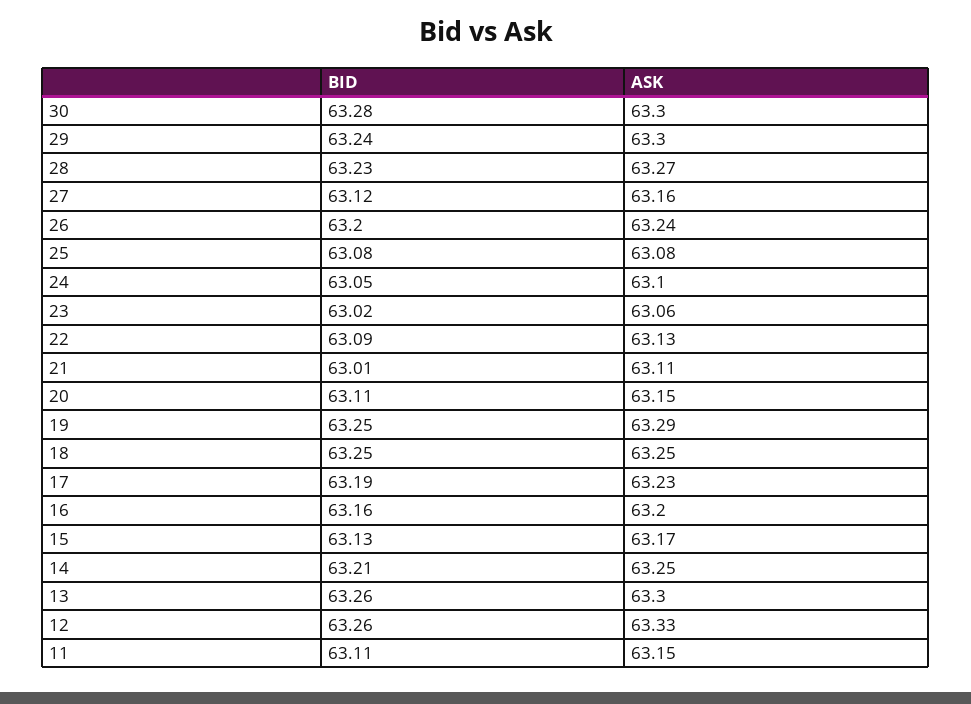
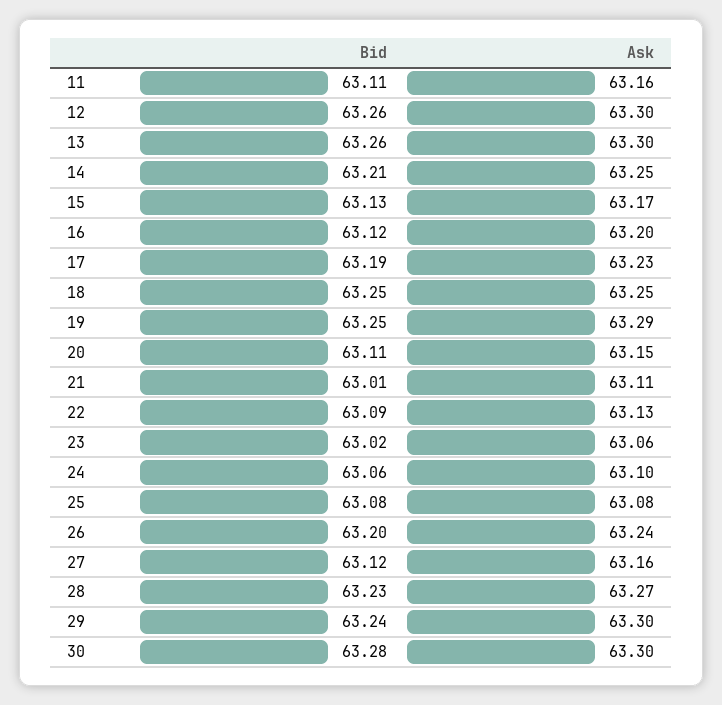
BID, 24: 63.05 -> 63.06
BID, 16: 63.16 -> 63.12
ASK, 12: 63.33 -> 63.3
ASK, 11: 63.15 -> 63.16

